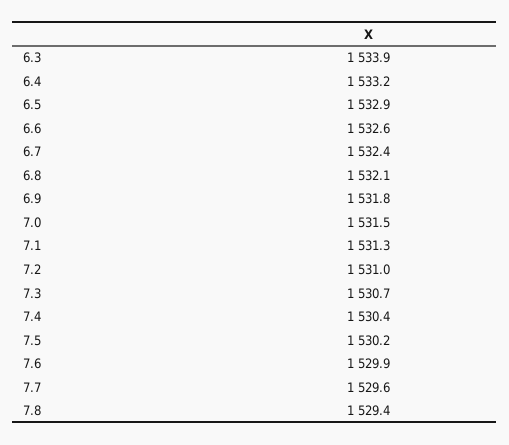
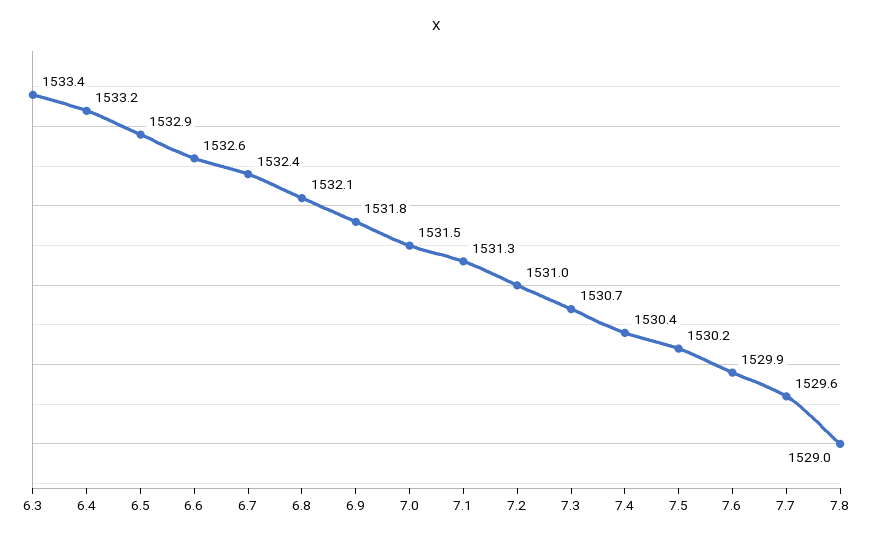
6.3: 1533.9 -> 1533.4
7.8: 1529.4 -> 1529

